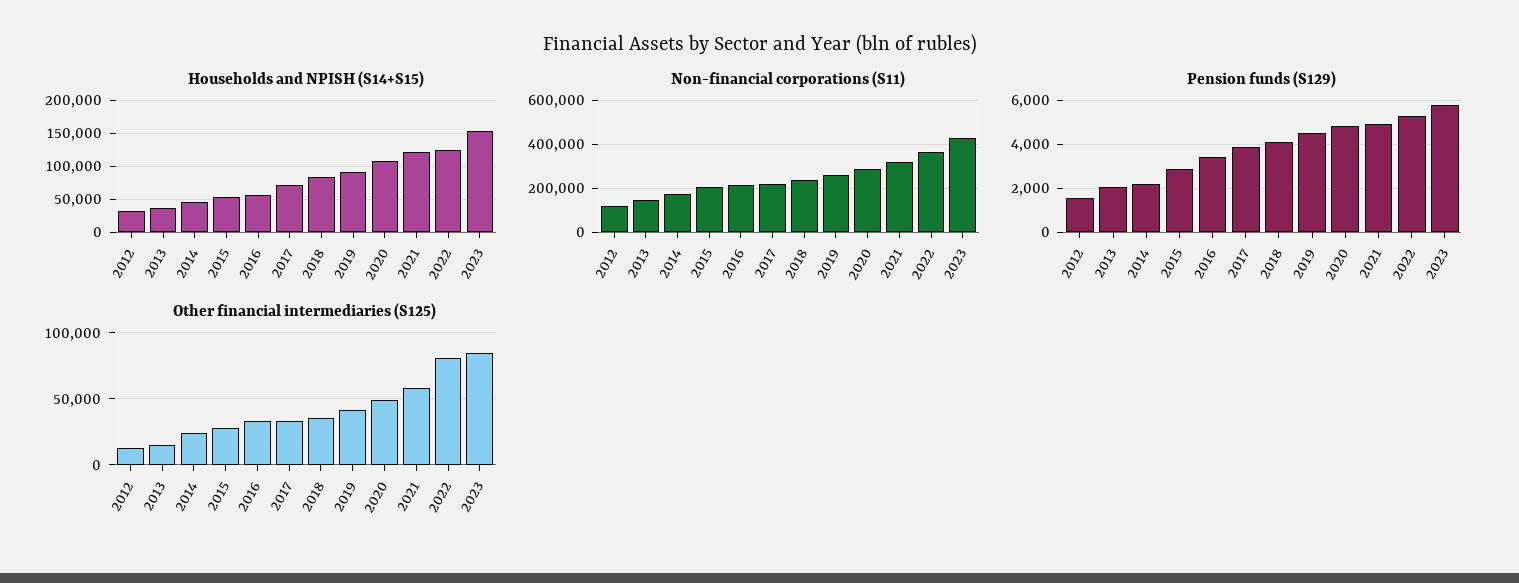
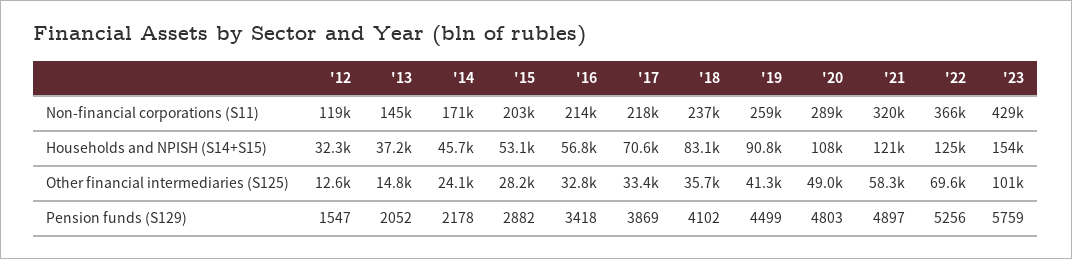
Other financial intermediaries (S125), 2022: 80000 -> 69600
Other financial intermediaries (S125), 2023: 85000 -> 101000

